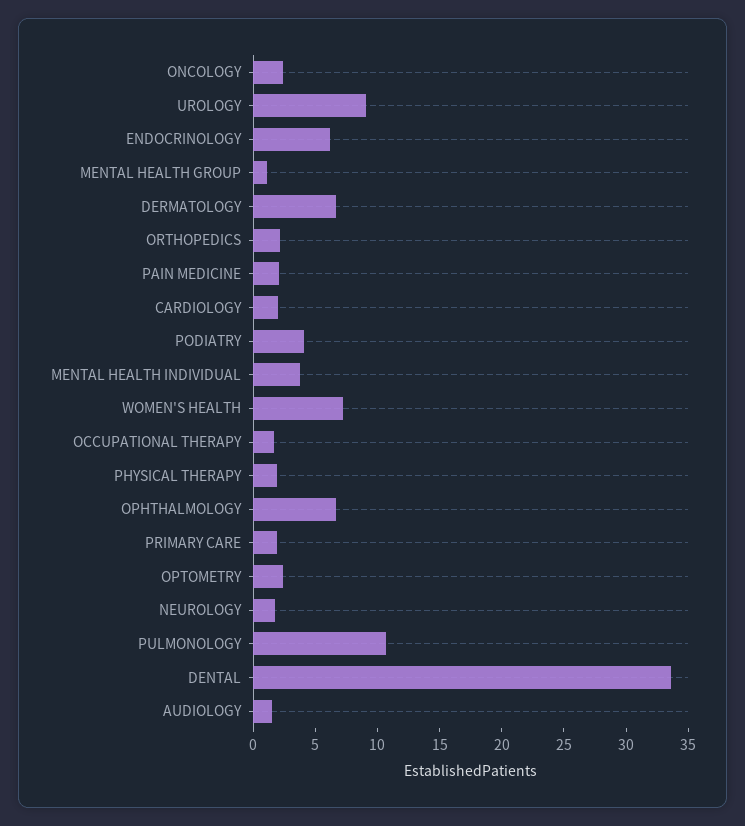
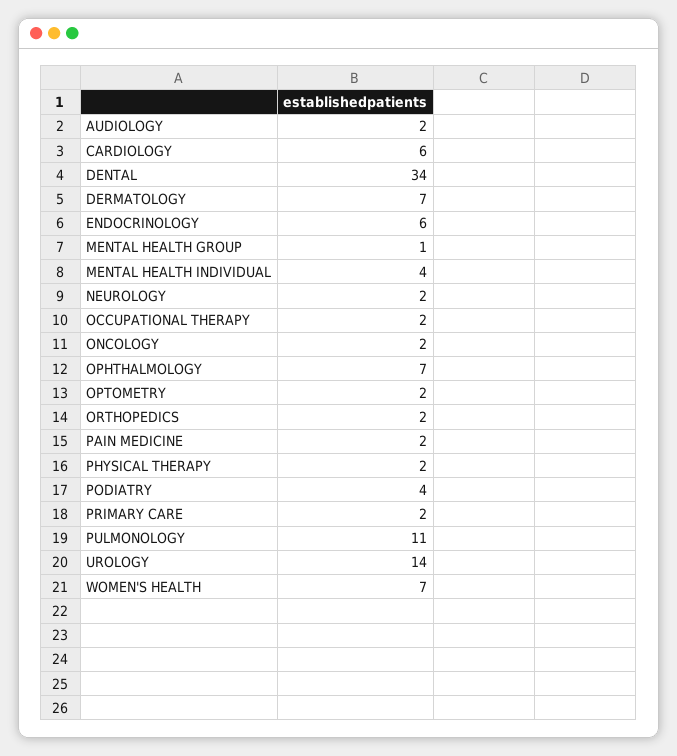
UROLOGY: 9 -> 14
CARDIOLOGY: 2 -> 6

